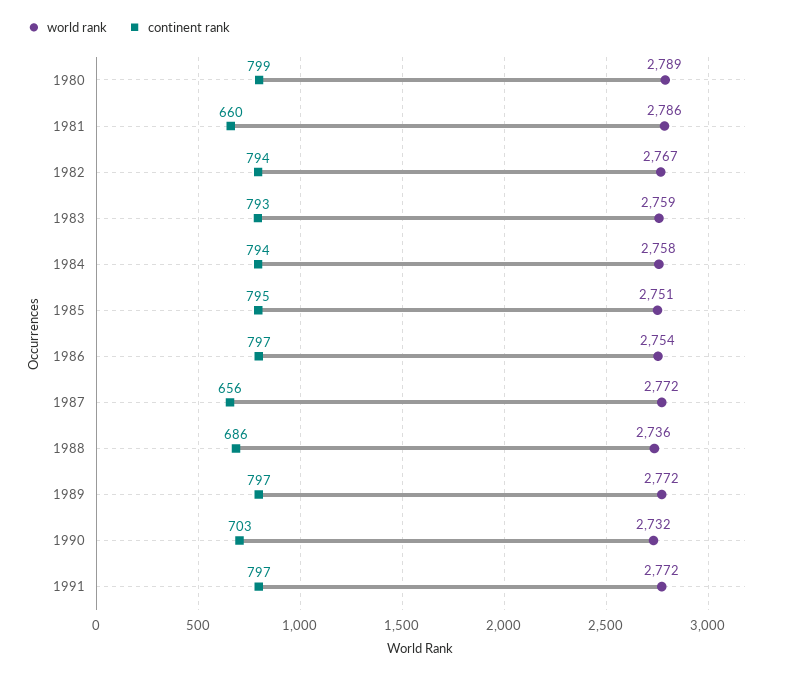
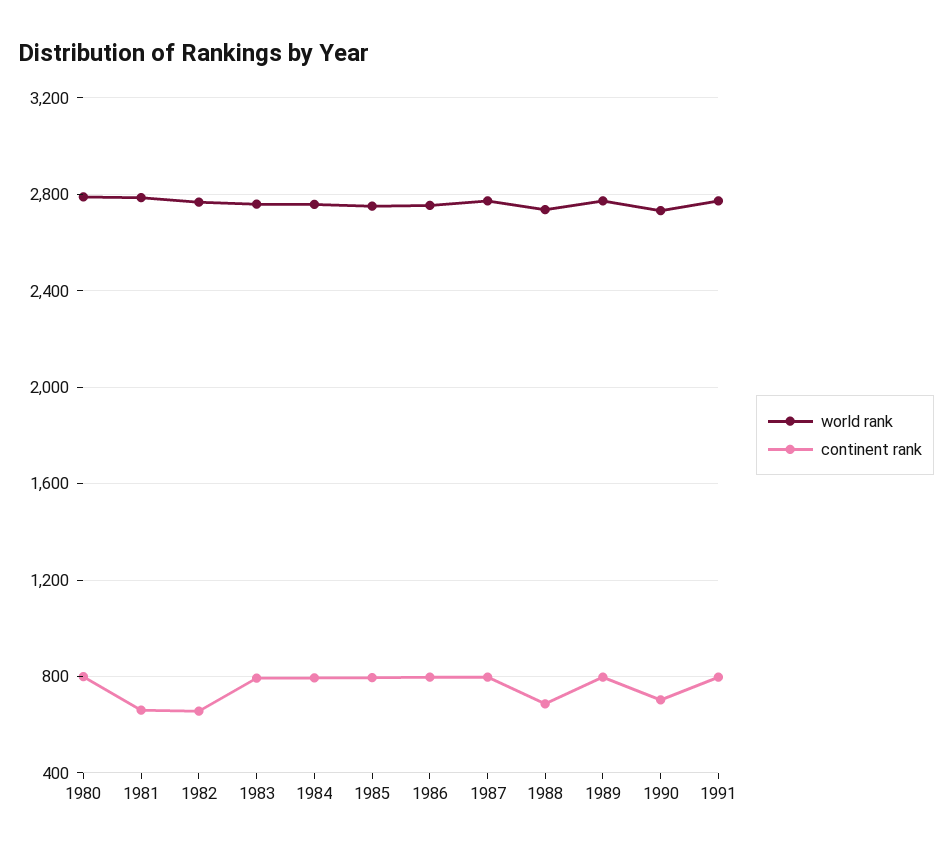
continent rank, 1982: 794 -> 650
continent rank, 1987: 656 -> 800

